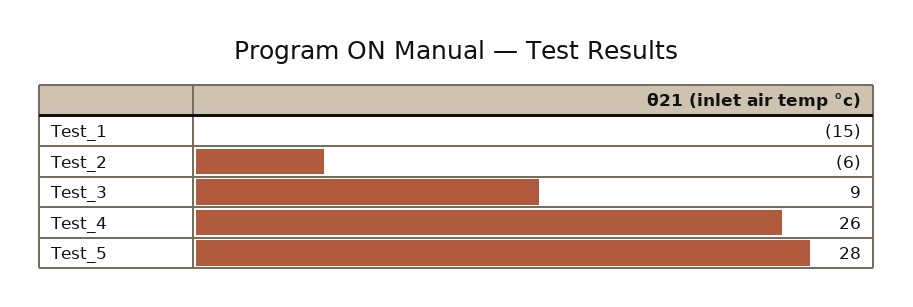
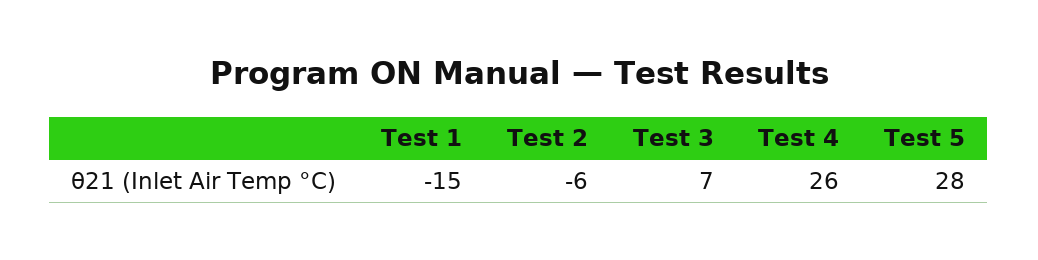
Test_3: 9 -> 7

